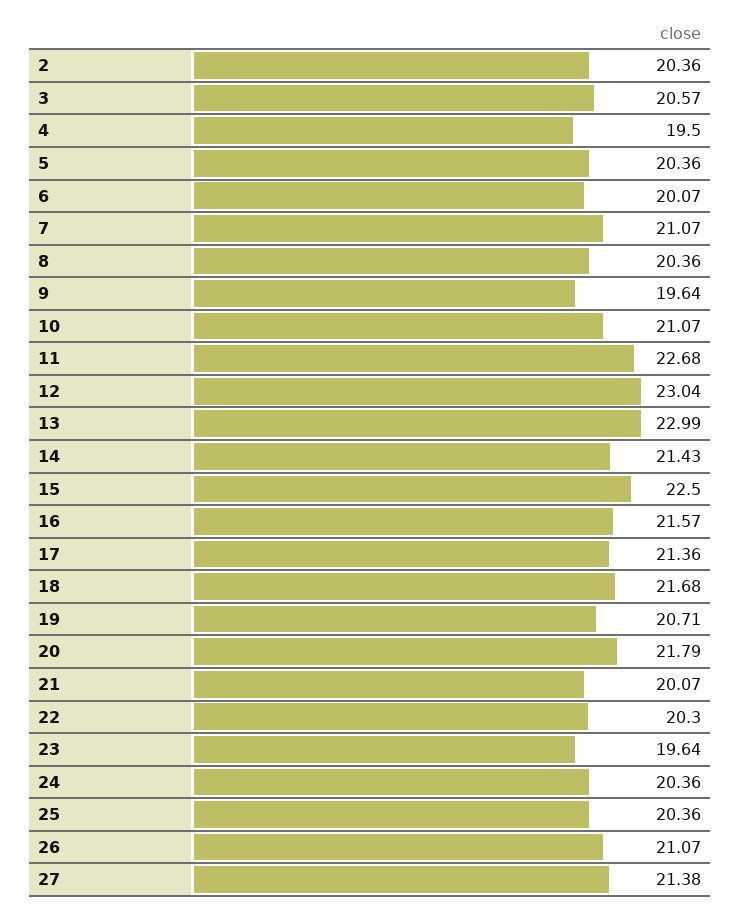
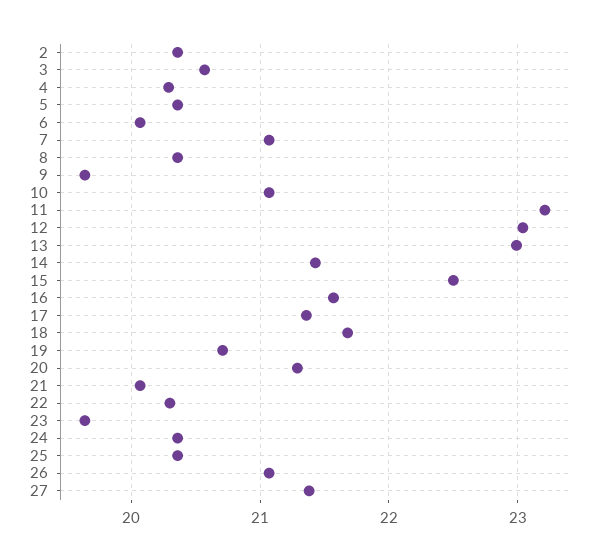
4: 19.5 -> 20.3
11: 22.68 -> 23.2
20: 21.79 -> 21.3

